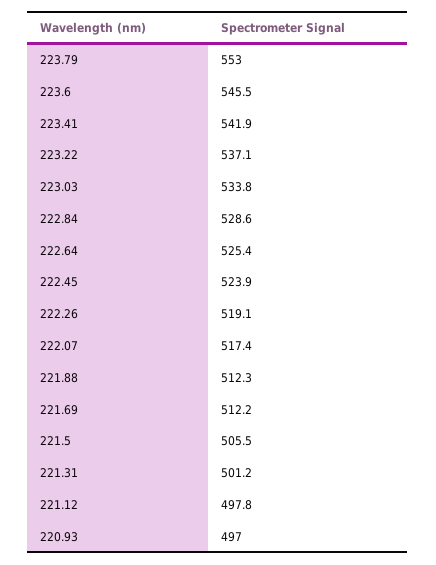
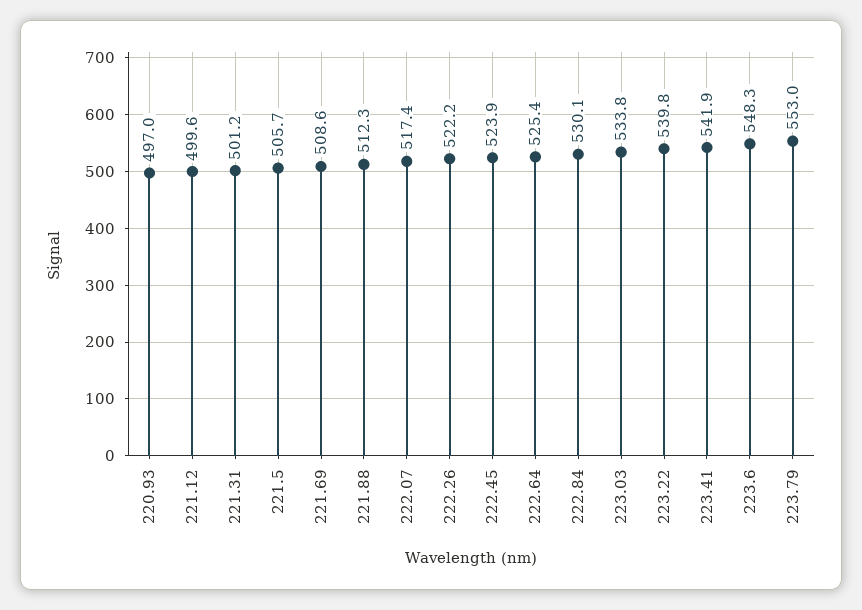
223.6: 545.5 -> 548.3
223.22: 537.1 -> 539.8
222.84: 528.6 -> 530.1
222.26: 519.1 -> 522.2
221.69: 512.2 -> 508.6
221.5: 505.5 -> 505.7
221.12: 497.8 -> 499.6

